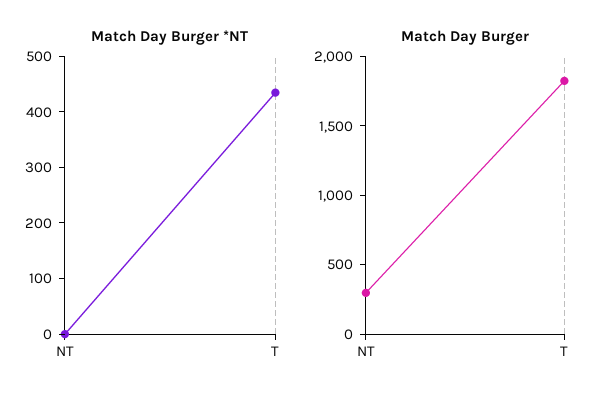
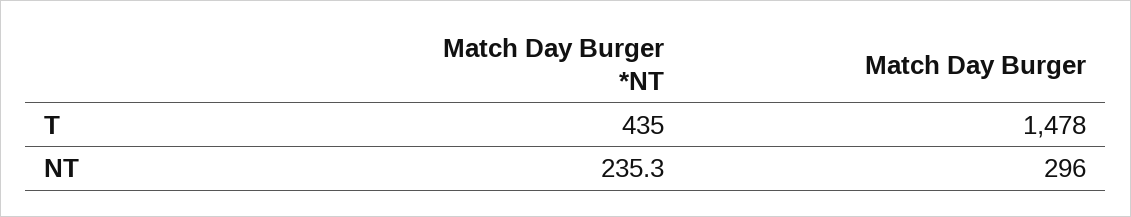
Match Day Burger *NT, NT: 0 -> 235.3
Match Day Burger, T: 1800 -> 1478

